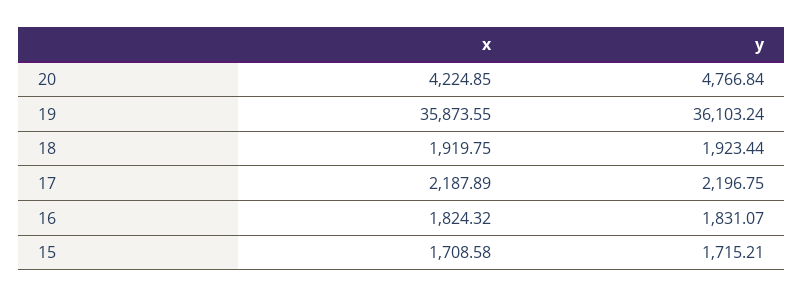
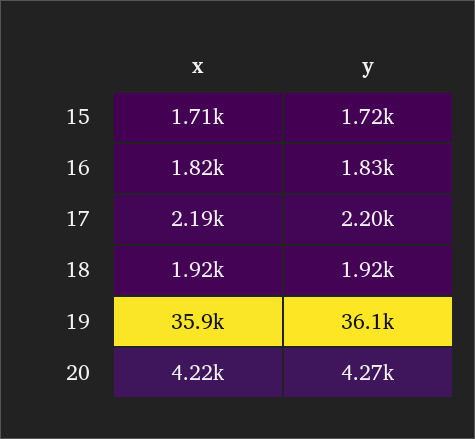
y, 20: 4766.84 -> 4270

